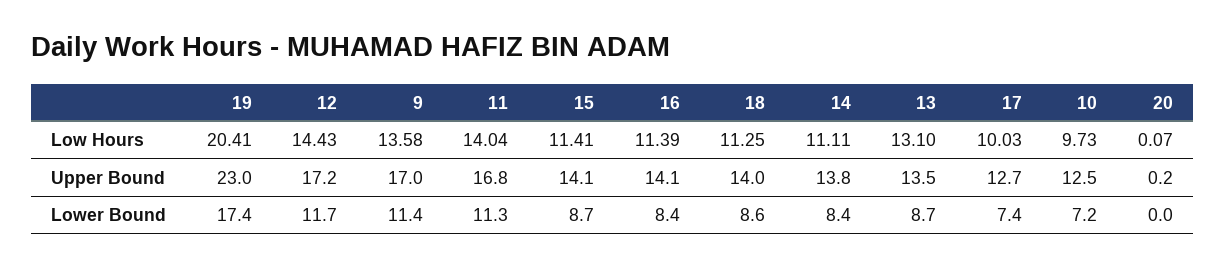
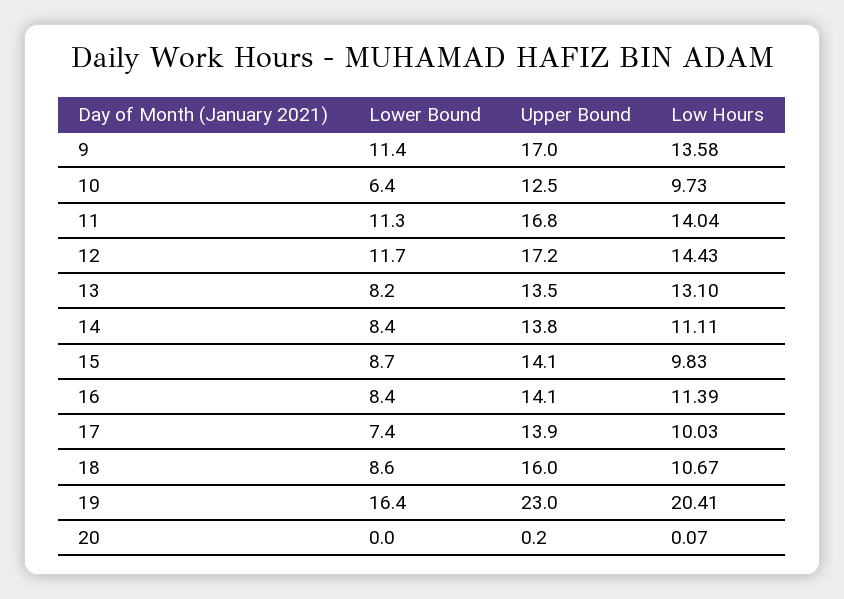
15, Low Hours: 11.41 -> 9.83
18, Low Hours: 11.25 -> 10.67
18, Upper Bound: 14 -> 16
17, Upper Bound: 12.7 -> 13.9
19, Lower Bound: 17.4 -> 16.4
13, Lower Bound: 8.7 -> 8.2
10, Lower Bound: 7.2 -> 6.4

